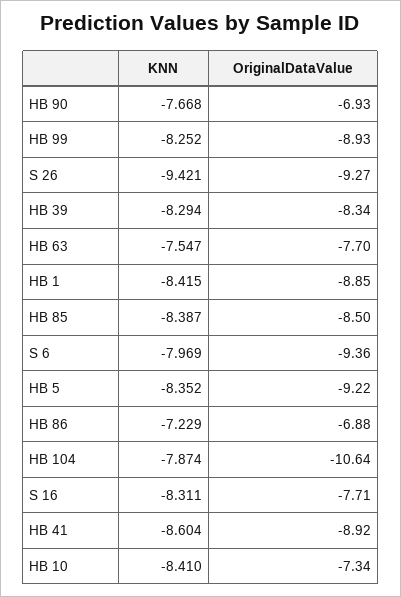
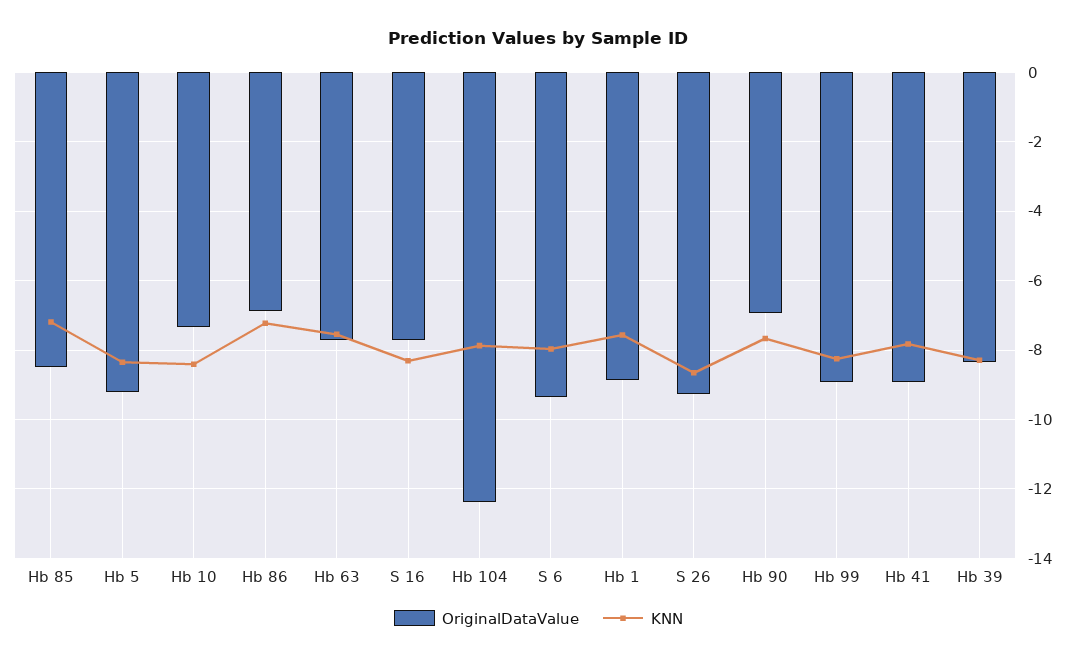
KNN, S 26: -9.421 -> -8.6
KNN, HB 1: -8.415 -> -7.6
KNN, HB 85: -8.387 -> -7.2
OriginalDataValue, HB 104: -10.64 -> -12.4
KNN, HB 41: -8.604 -> -7.8

